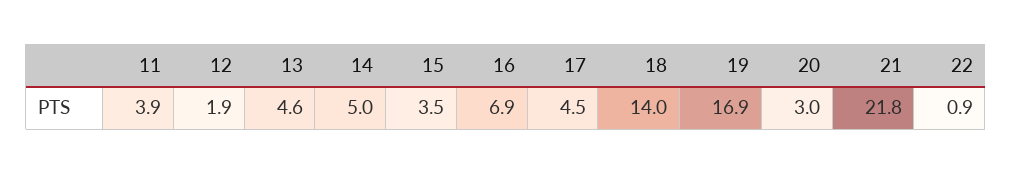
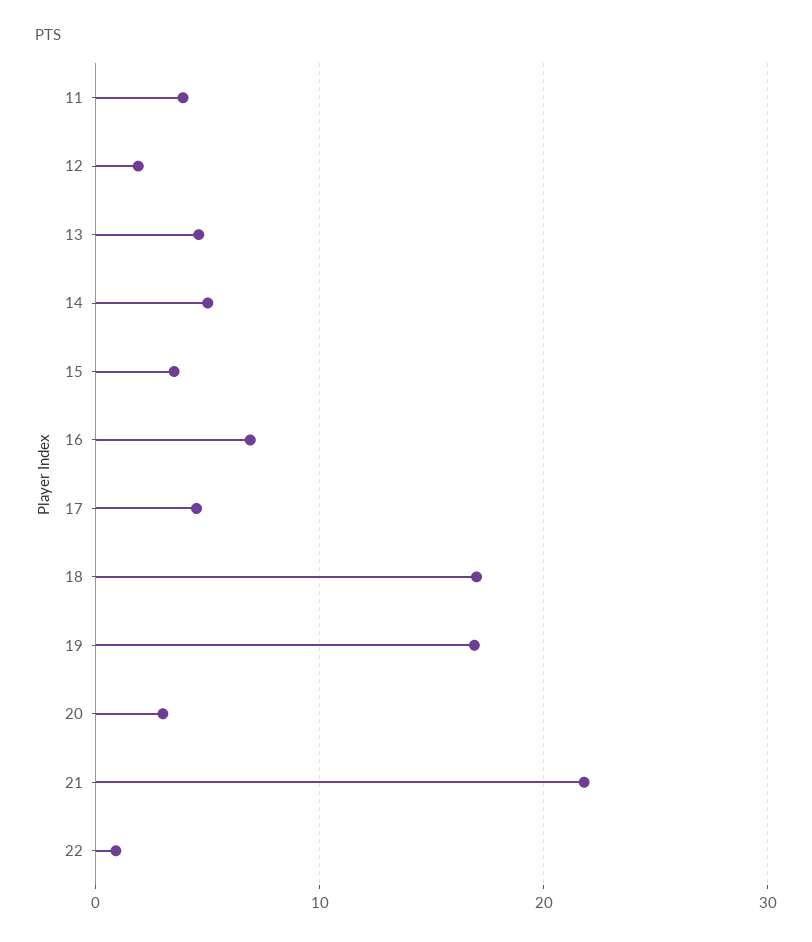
18: 14 -> 17

